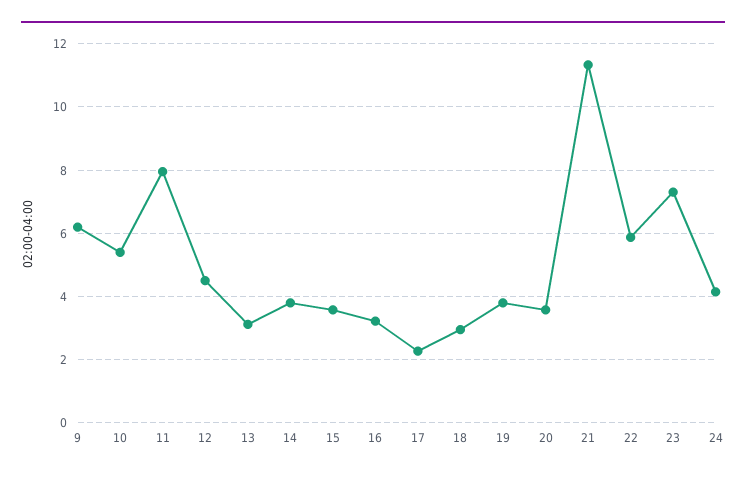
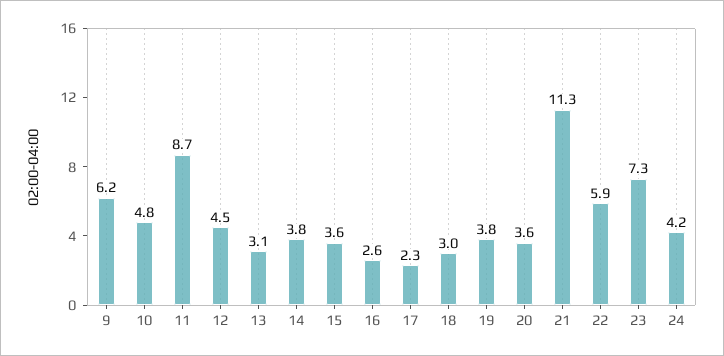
10: 5.4 -> 4.8
11: 8 -> 8.7
16: 3.2 -> 2.6

